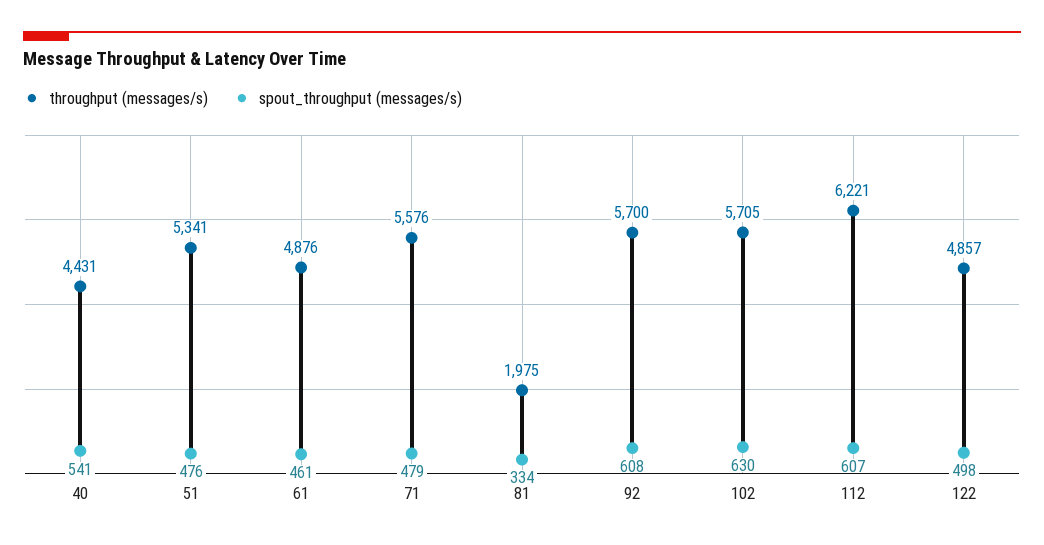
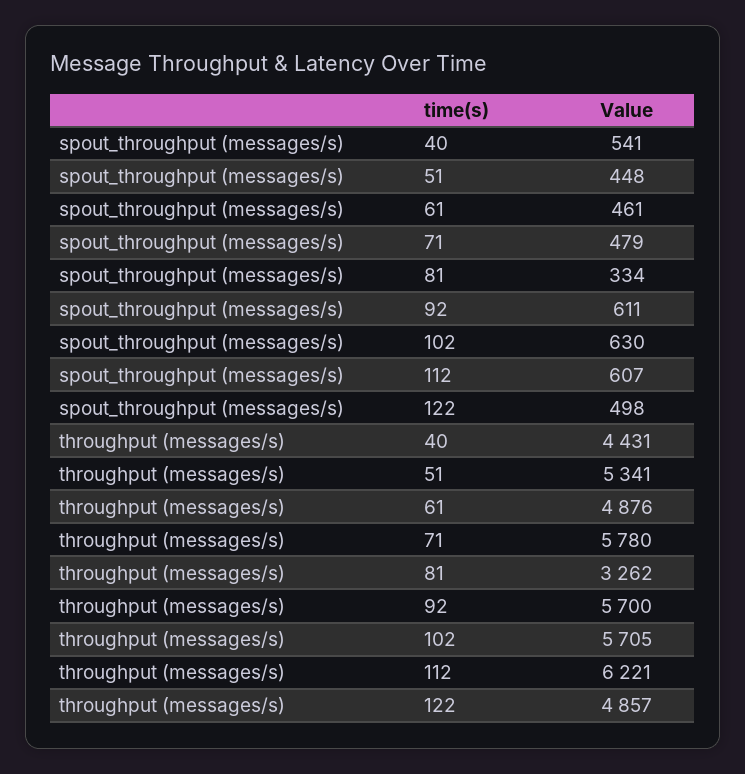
spout_throughput (messages/s), 51: 476 -> 448
throughput (messages/s), 71: 5576 -> 5780
throughput (messages/s), 81: 1975 -> 3262
spout_throughput (messages/s), 92: 608 -> 611

